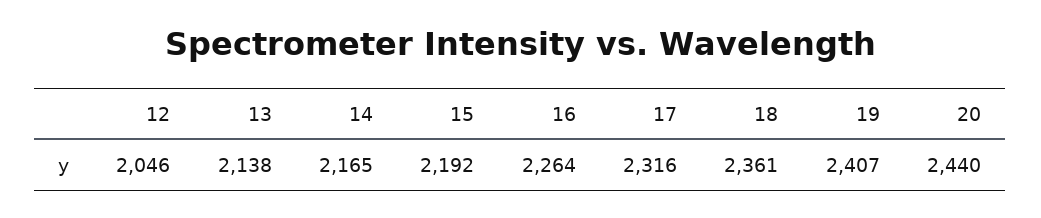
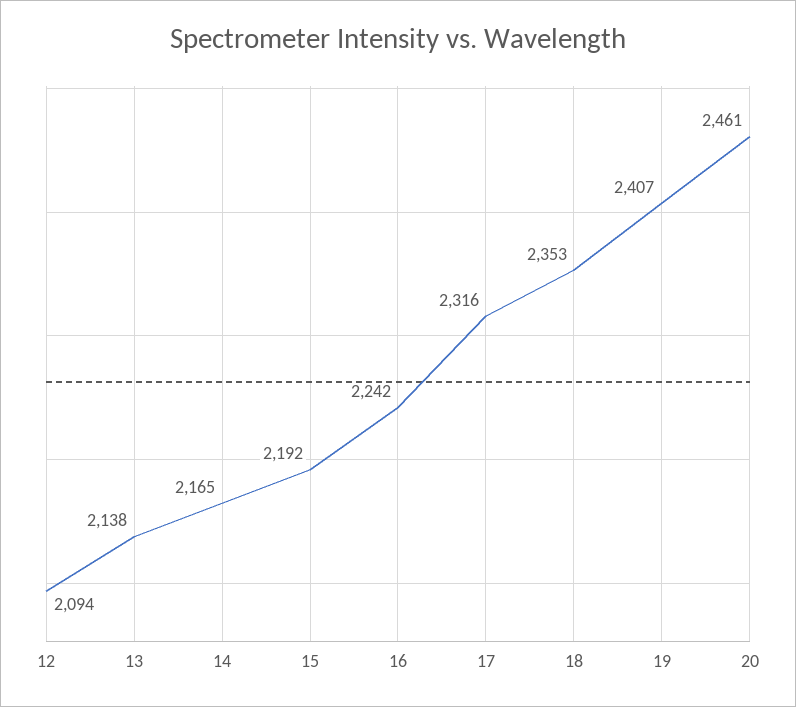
12: 2046 -> 2094
16: 2264 -> 2242
18: 2361 -> 2353
20: 2440 -> 2461

